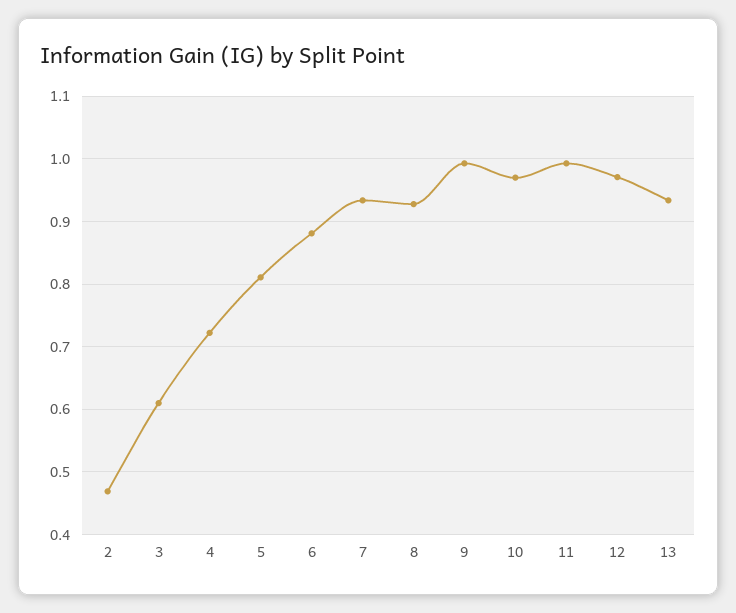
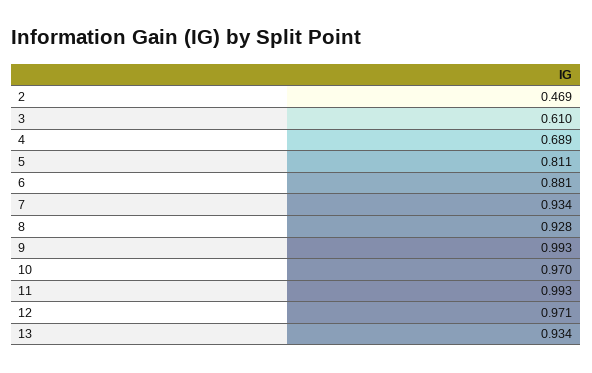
4: 0.72 -> 0.689

